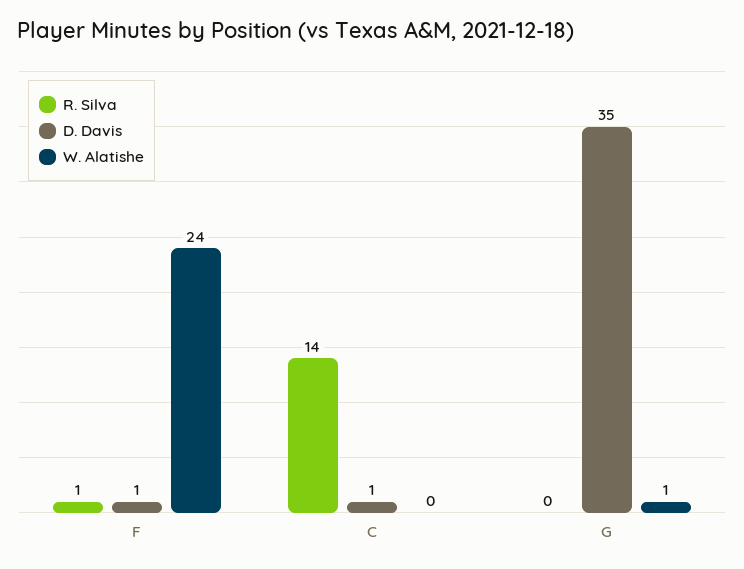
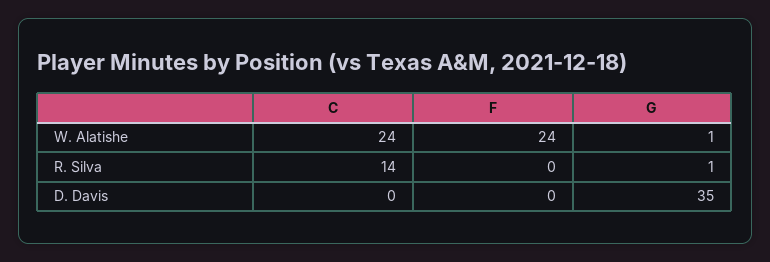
R. Silva, F: 1 -> 0
D. Davis, F: 1 -> 0
D. Davis, C: 1 -> 0
W. Alatishe, C: 0 -> 24
R. Silva, G: 0 -> 1

